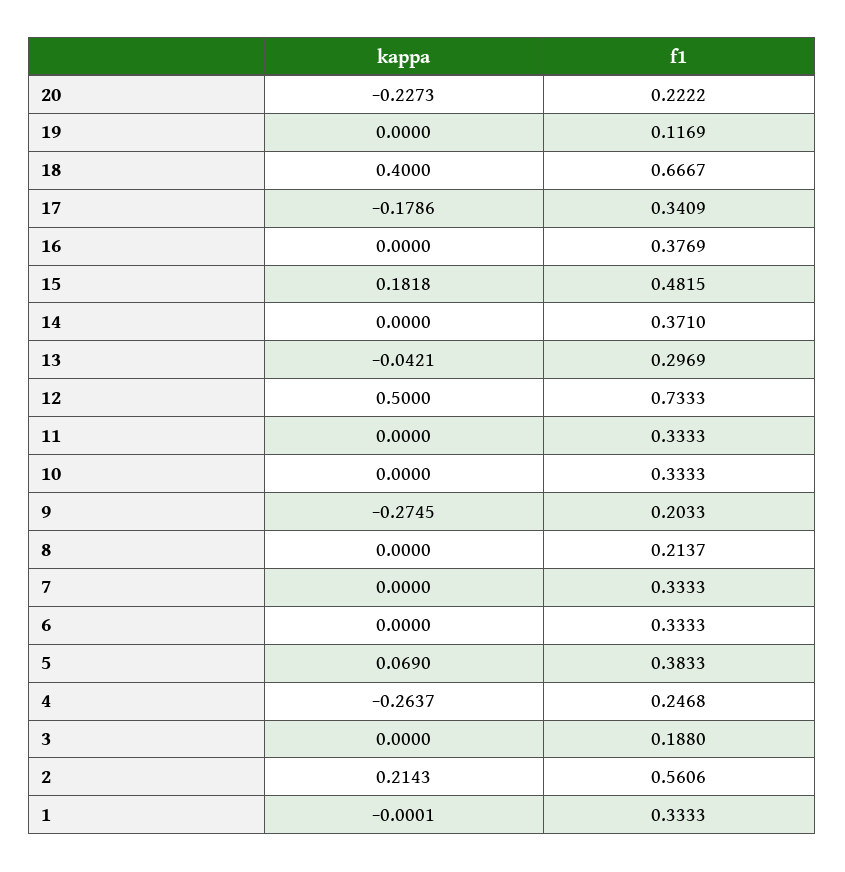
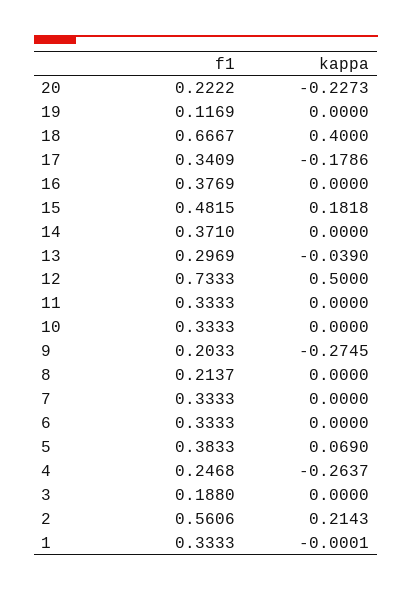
kappa, 13: -0.0421 -> -0.039

